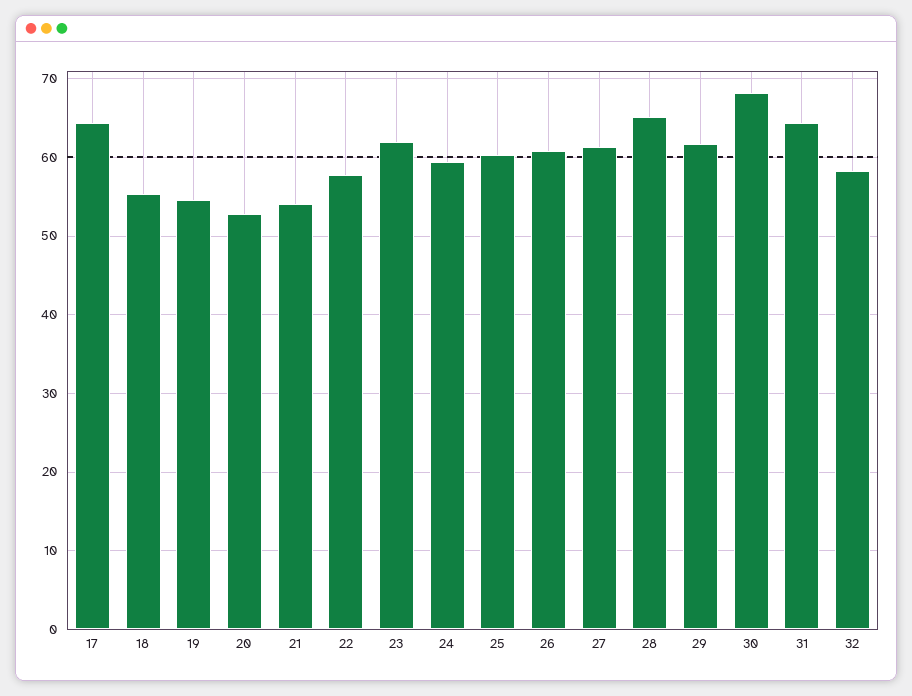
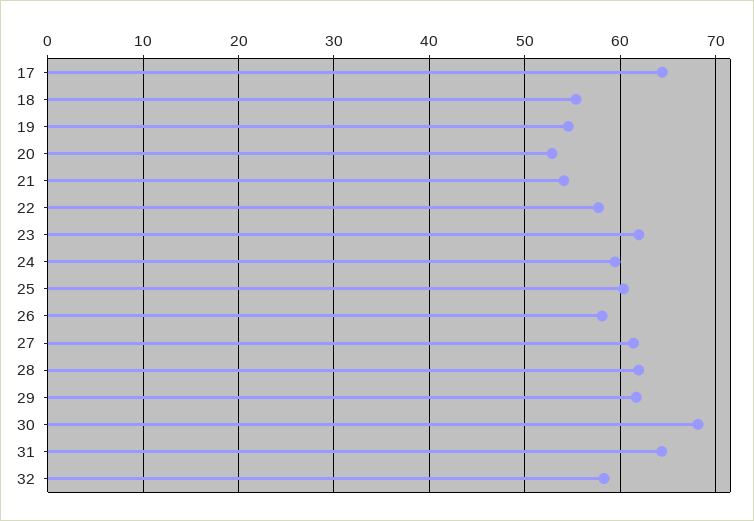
26: 61 -> 58
28: 65 -> 62

